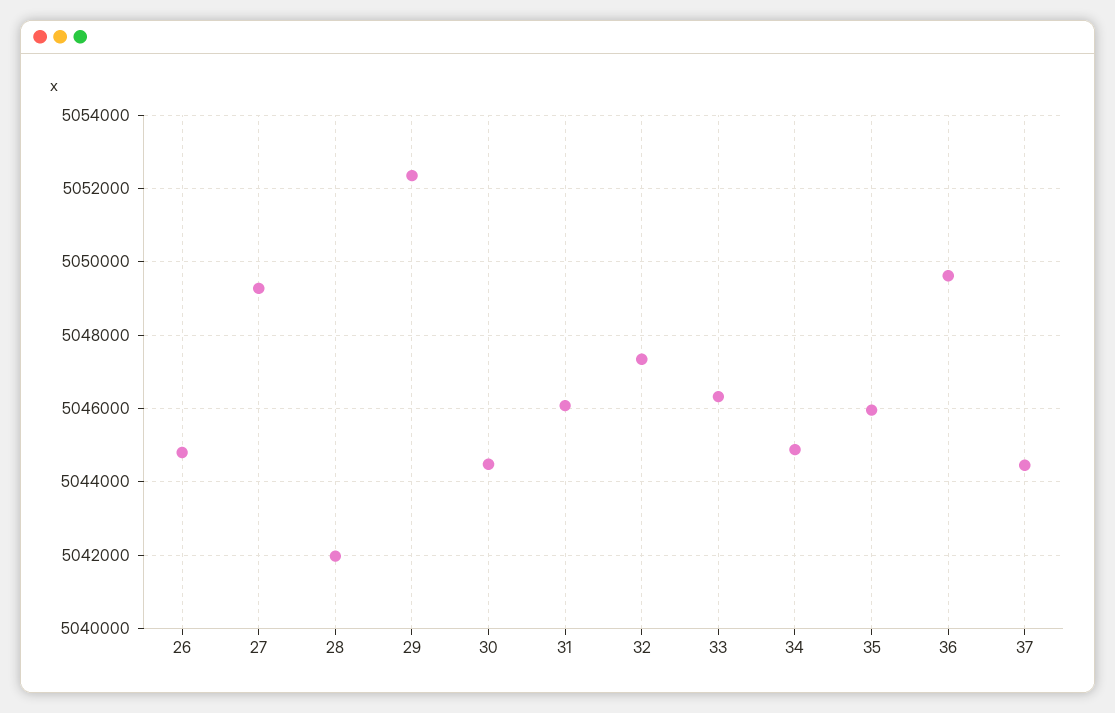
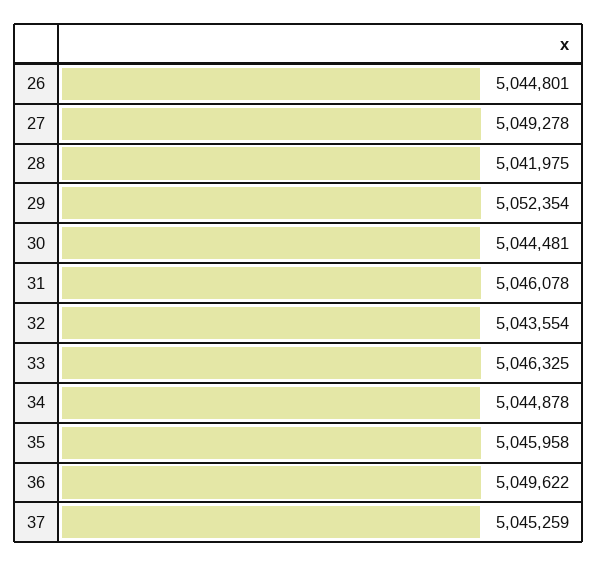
32: 5047400 -> 5043554
37: 5044400 -> 5045259

